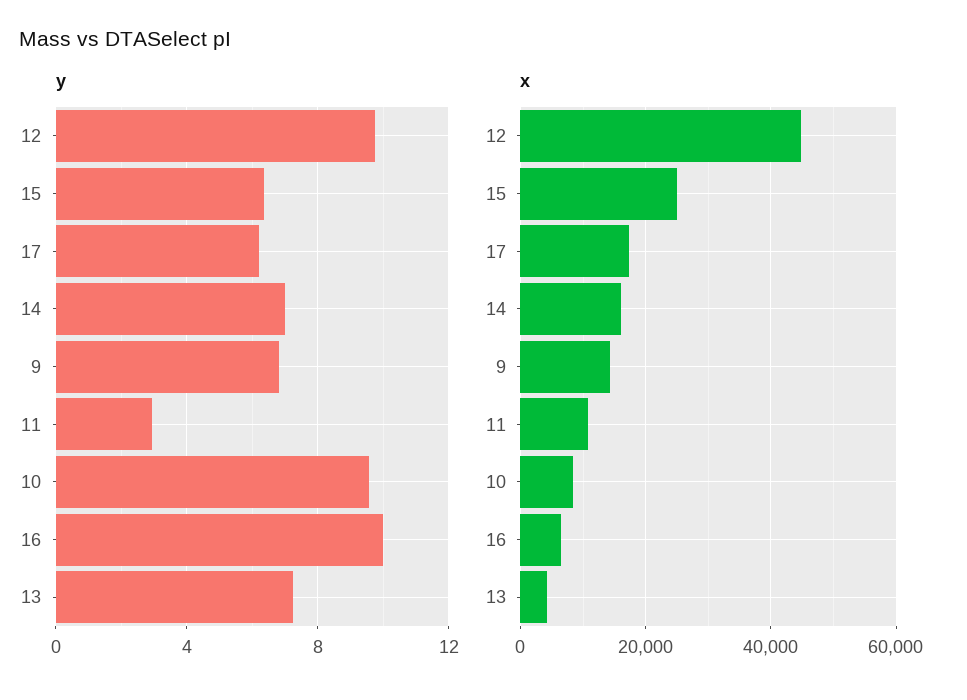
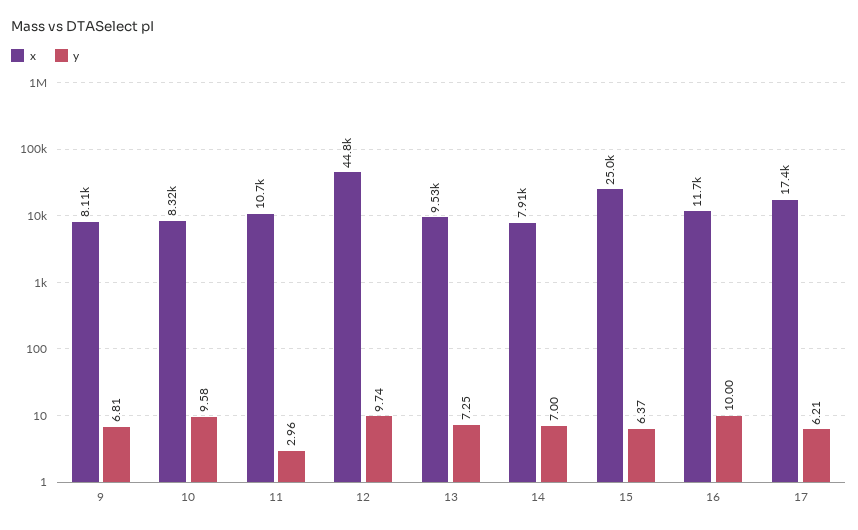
x, 14: 16000 -> 7910
x, 9: 14000 -> 8110
x, 16: 6000 -> 11700
x, 13: 4000 -> 9530

